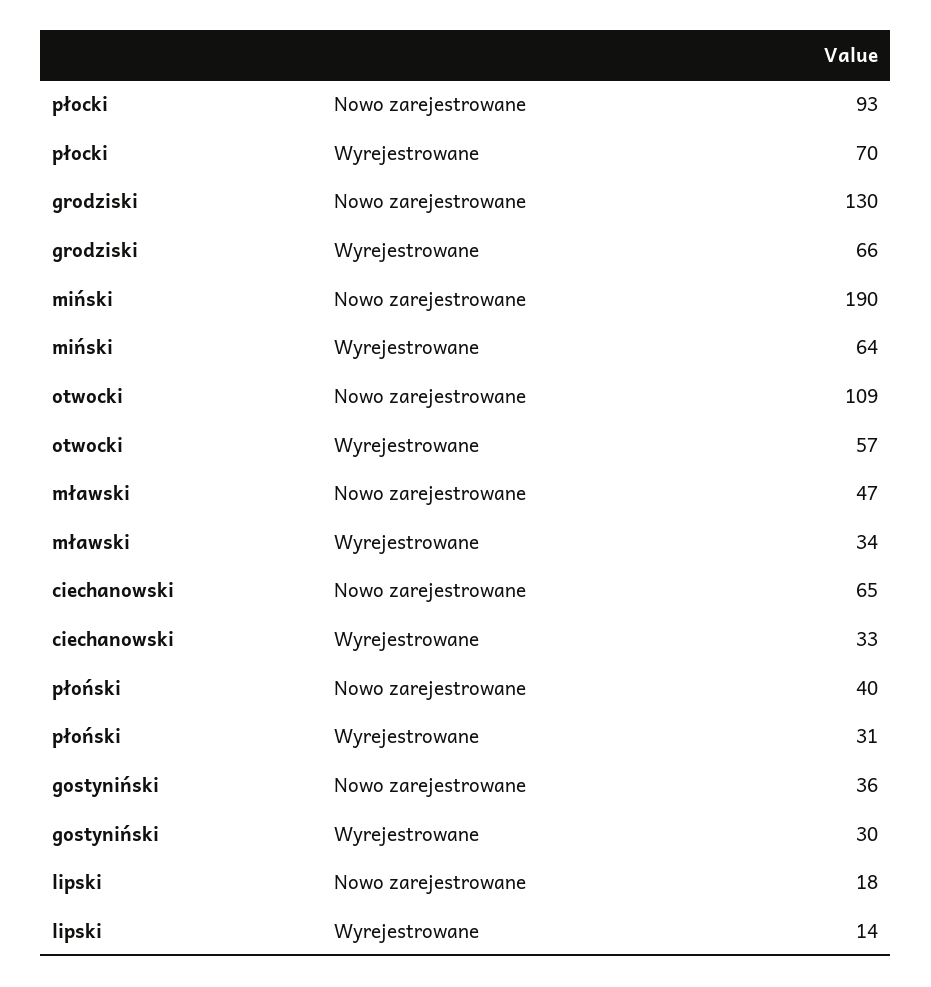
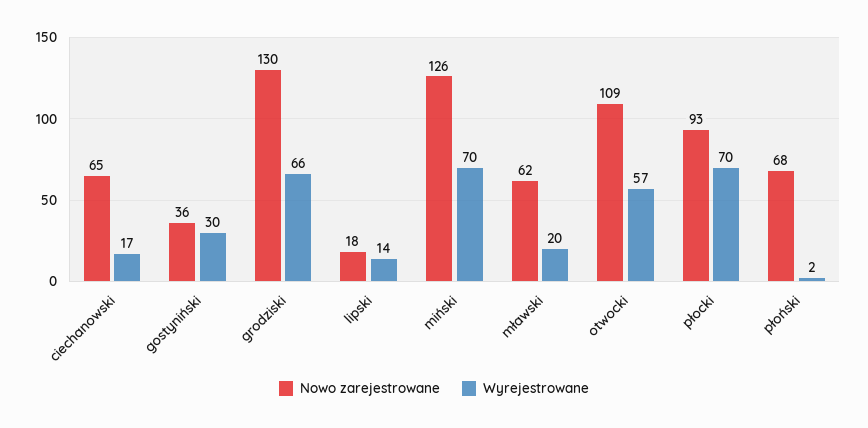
Nowo zarejestrowane, miński: 190 -> 126
Wyrejestrowane, miński: 64 -> 70
Nowo zarejestrowane, mławski: 47 -> 62
Wyrejestrowane, mławski: 34 -> 20
Wyrejestrowane, ciechanowski: 33 -> 17
Nowo zarejestrowane, płoński: 40 -> 68
Wyrejestrowane, płoński: 31 -> 2

